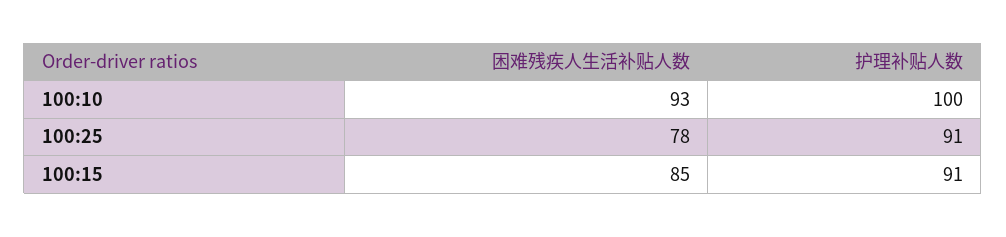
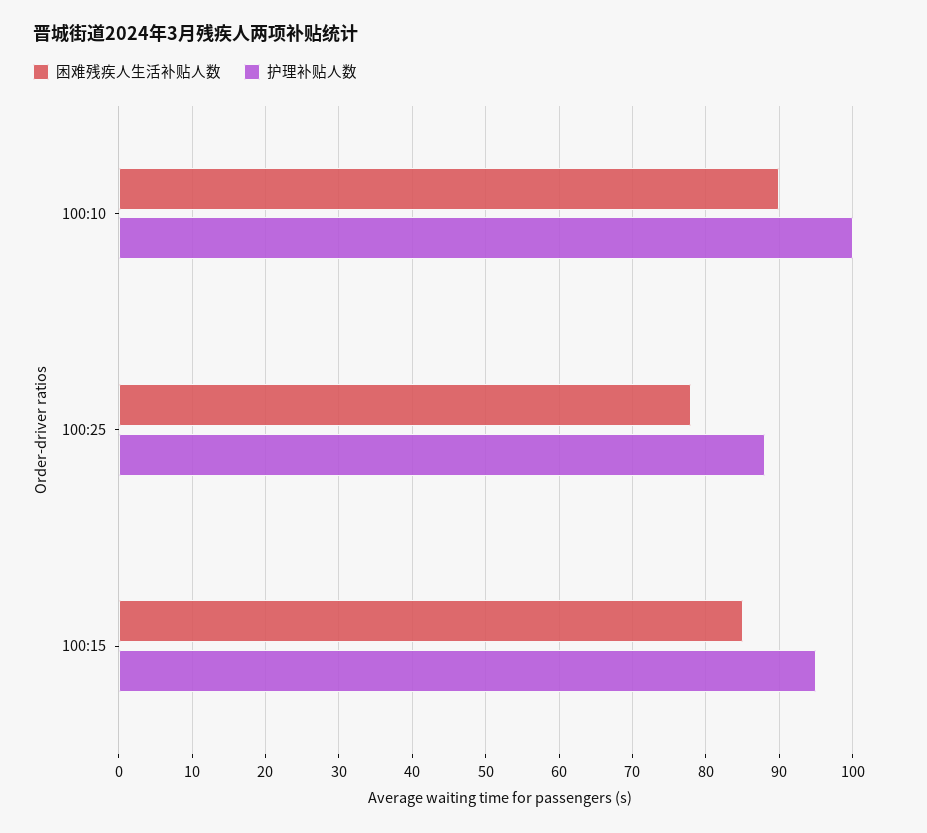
困难残疾人生活补贴人数, 100:10: 93 -> 90
护理补贴人数, 100:25: 91 -> 88
护理补贴人数, 100:15: 91 -> 95

